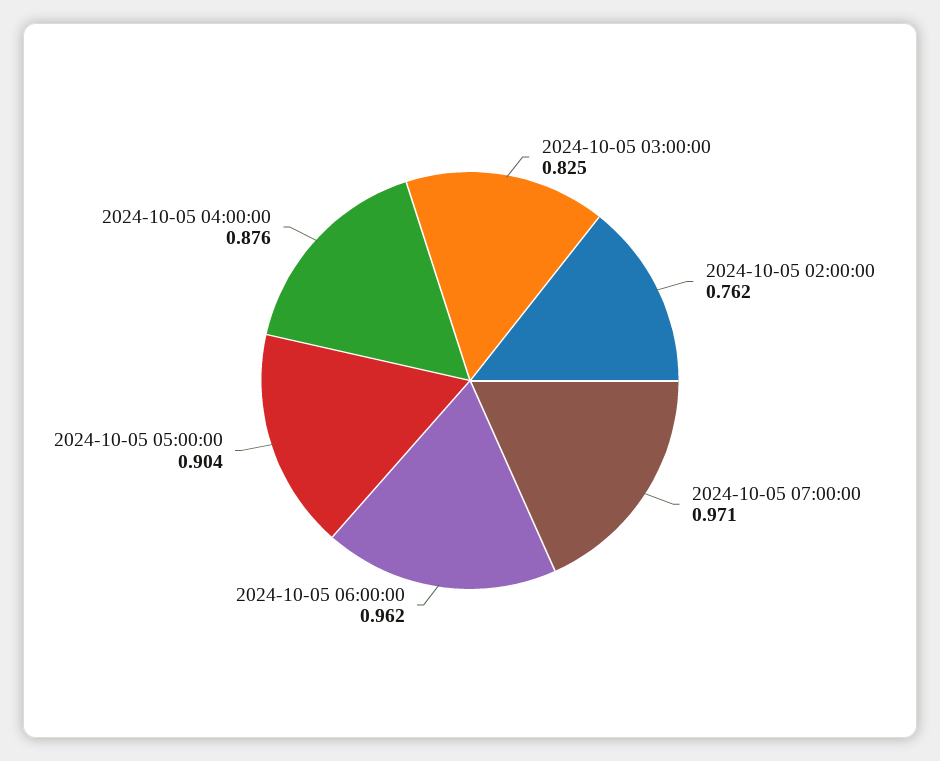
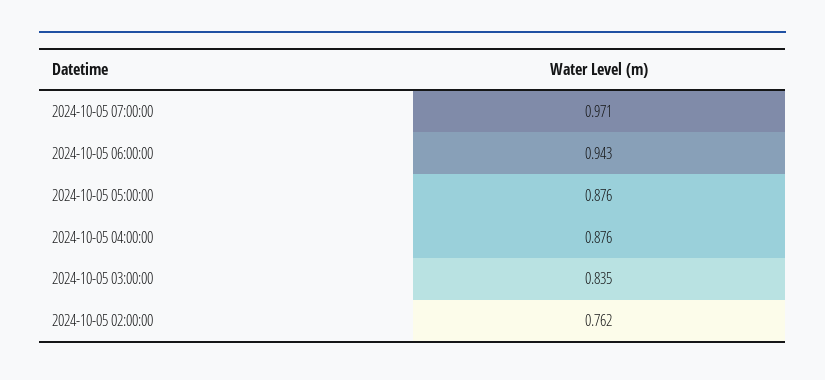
2024-10-05 03:00:00: 0.825 -> 0.835
2024-10-05 06:00:00: 0.962 -> 0.943
2024-10-05 05:00:00: 0.904 -> 0.876

